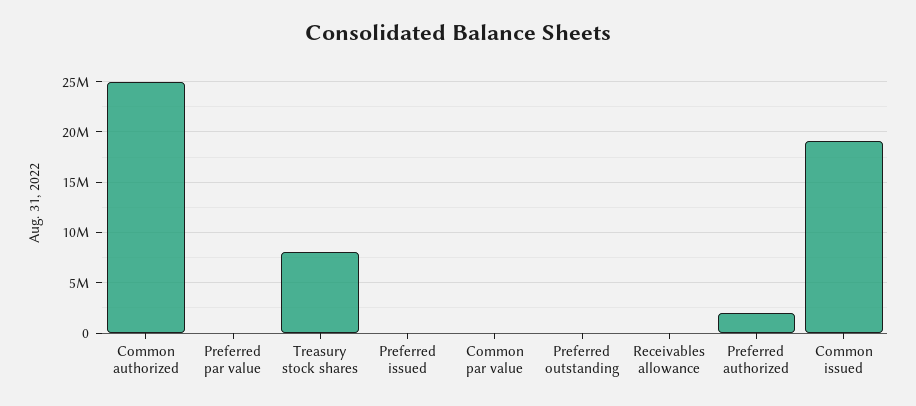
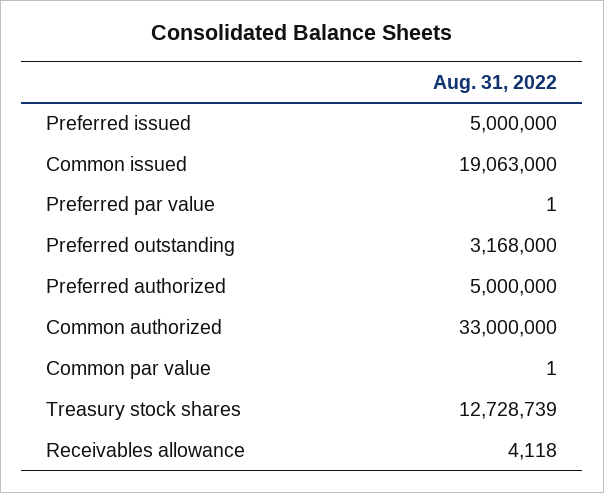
Common authorized: 25000000 -> 33000000
Treasury stock shares: 8000000 -> 12728739
Preferred issued: 0 -> 5000000
Preferred outstanding: 0 -> 3168000
Preferred authorized: 2000000 -> 5000000

